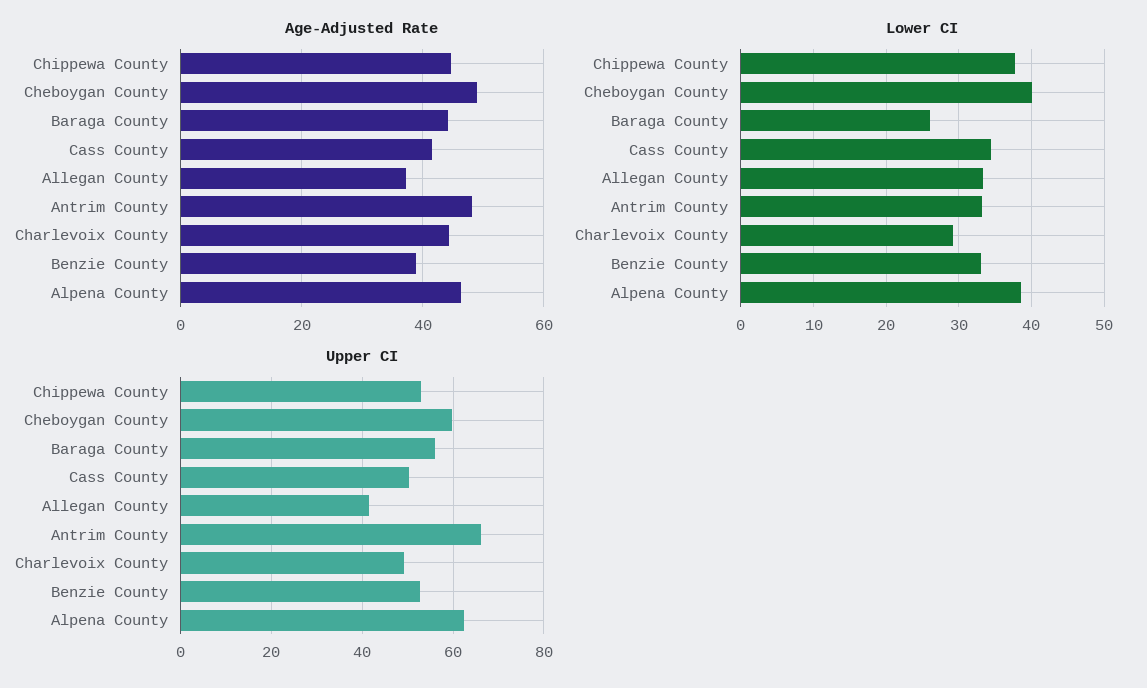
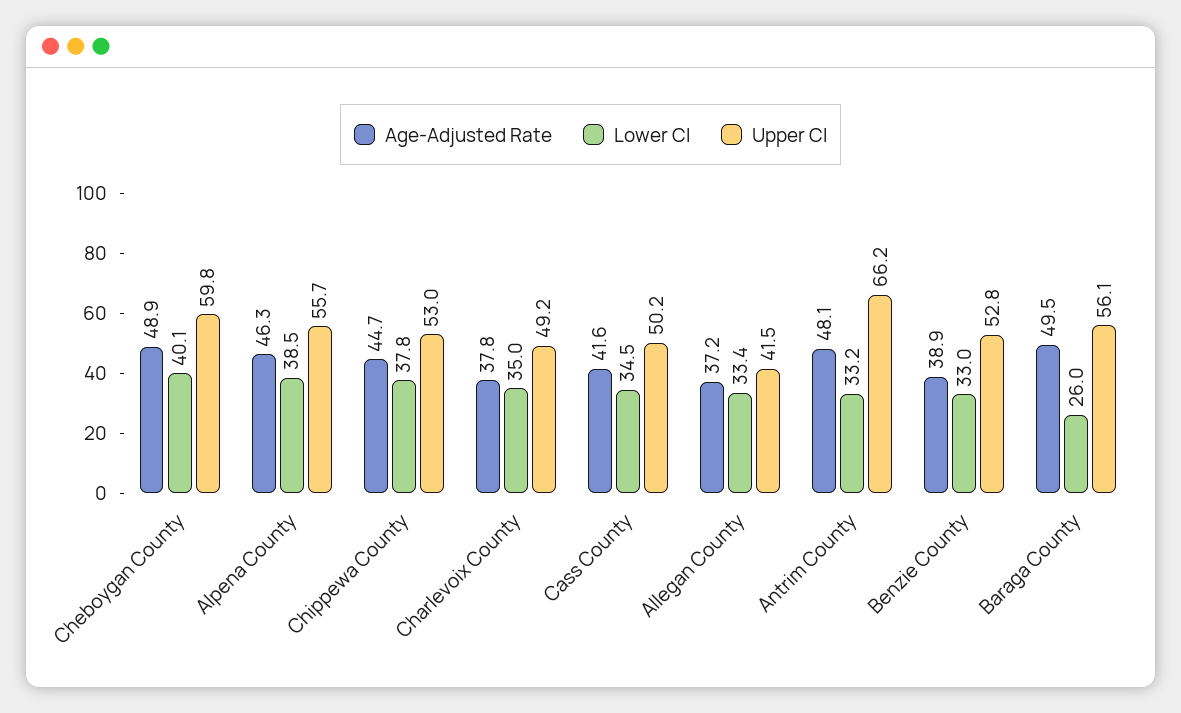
Age-Adjusted Rate, Baraga County: 44 -> 49.5
Age-Adjusted Rate, Charlevoix County: 44 -> 37.8
Lower CI, Charlevoix County: 29 -> 35
Upper CI, Alpena County: 62 -> 55.7

